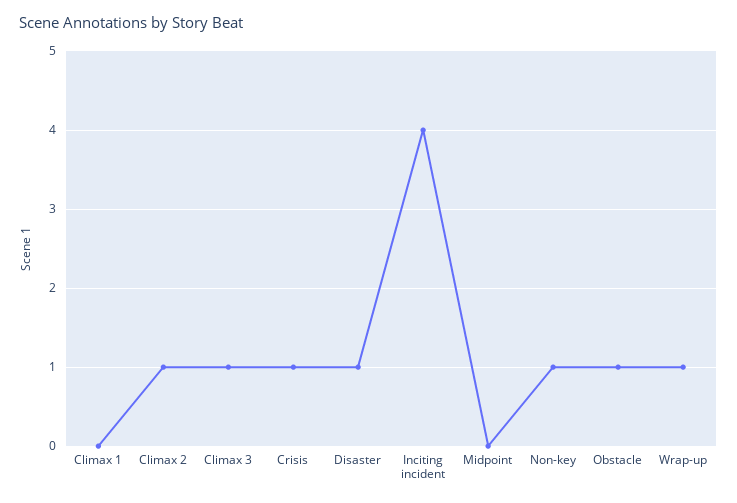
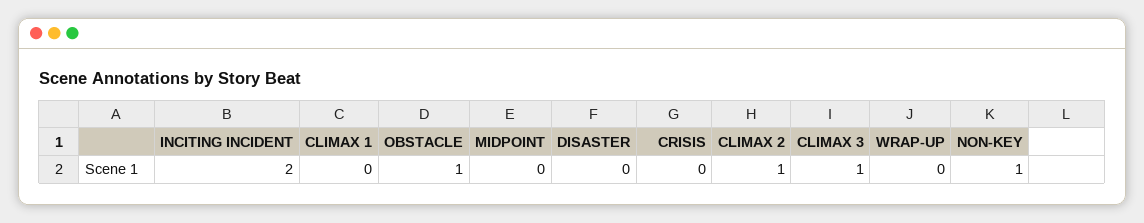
Crisis: 1 -> 0
Disaster: 1 -> 0
Inciting incident: 4 -> 2
Wrap-up: 1 -> 0

